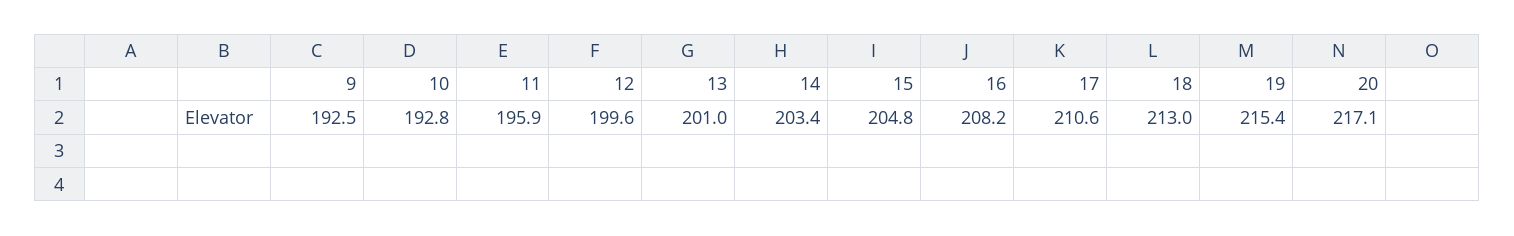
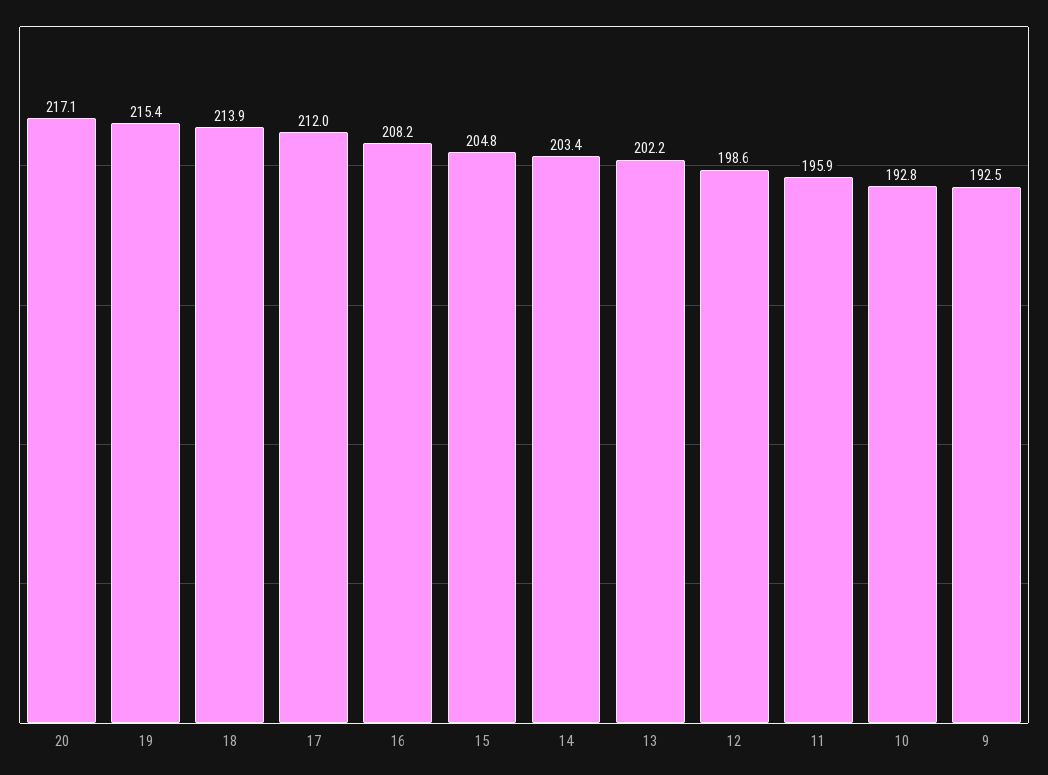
12: 199.6 -> 198.6
13: 201 -> 202.2
17: 210.6 -> 212
18: 213 -> 213.9

